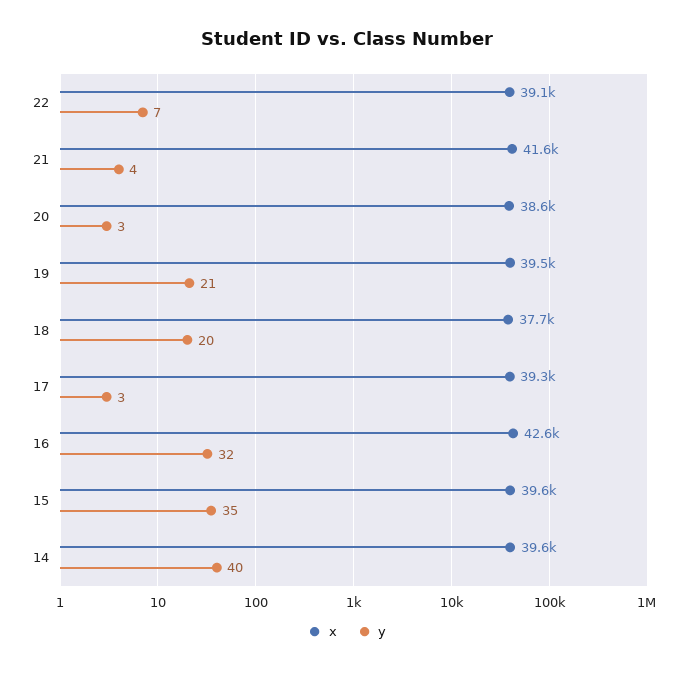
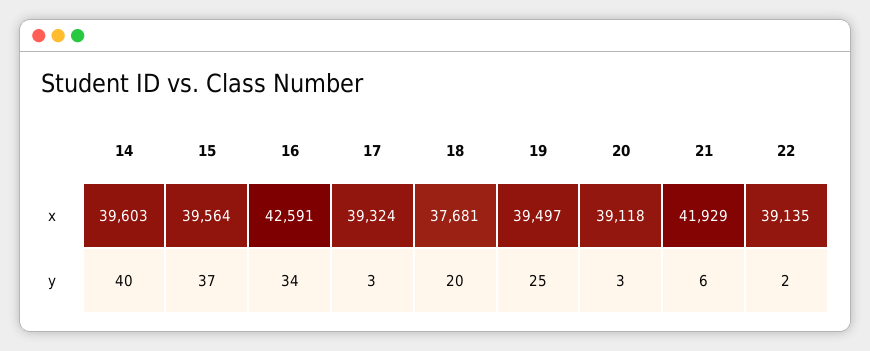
y, 22: 7 -> 2
x, 21: 41600 -> 41929
y, 21: 4 -> 6
x, 20: 38600 -> 39118
y, 19: 21 -> 25
y, 16: 32 -> 34
y, 15: 35 -> 37

